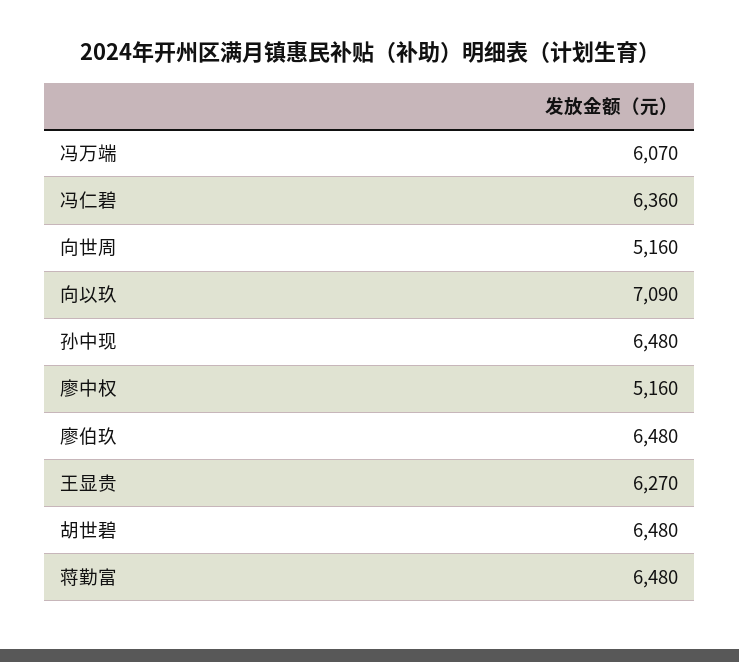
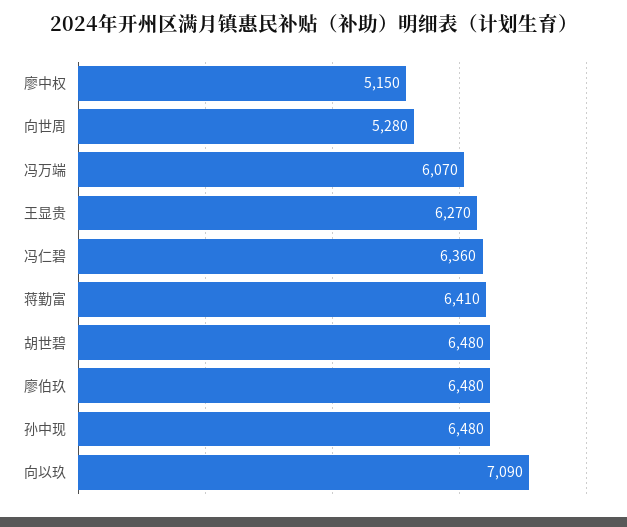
向世周: 5160 -> 5280
廖中权: 5160 -> 5150
蒋勤富: 6480 -> 6410

